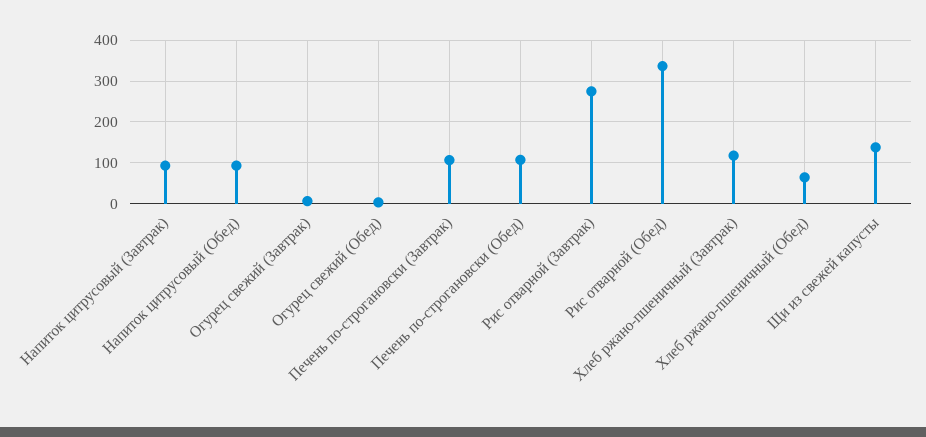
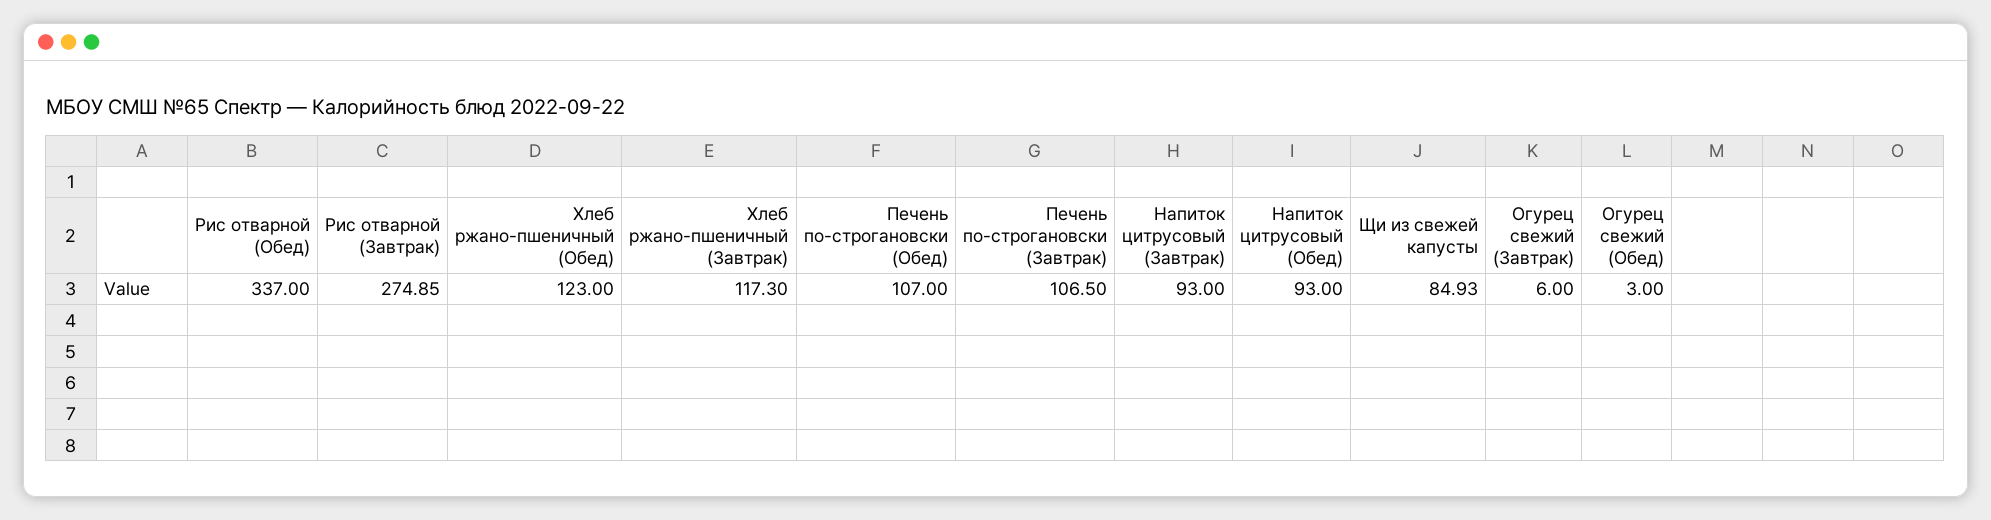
Хлеб ржано-пшеничный (Обед): 60 -> 123
Щи из свежей капусты: 140 -> 84.93

